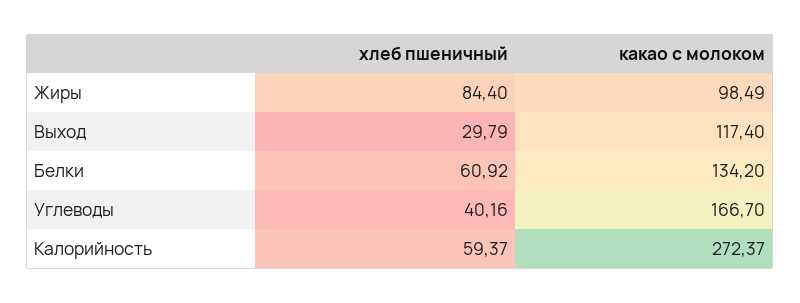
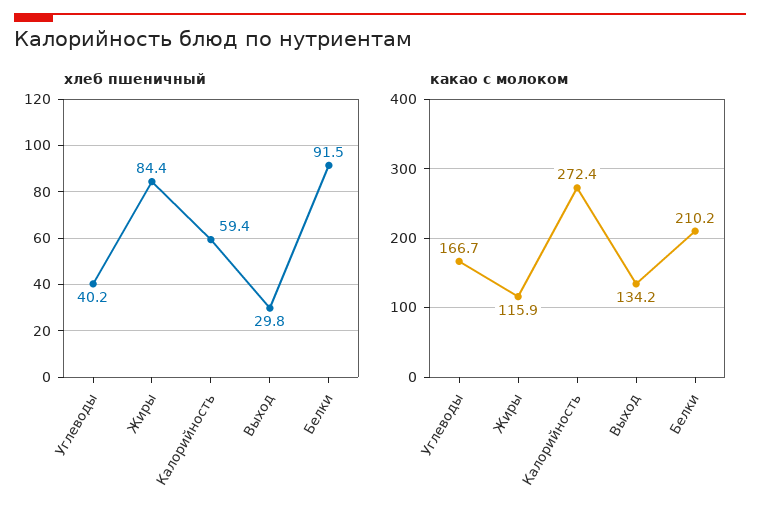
какао с молоком, Жиры: 98.49 -> 115.9
какао с молоком, Выход: 117.4 -> 134.2
хлеб пшеничный, Белки: 60.92 -> 91.5
какао с молоком, Белки: 134.2 -> 210.2

